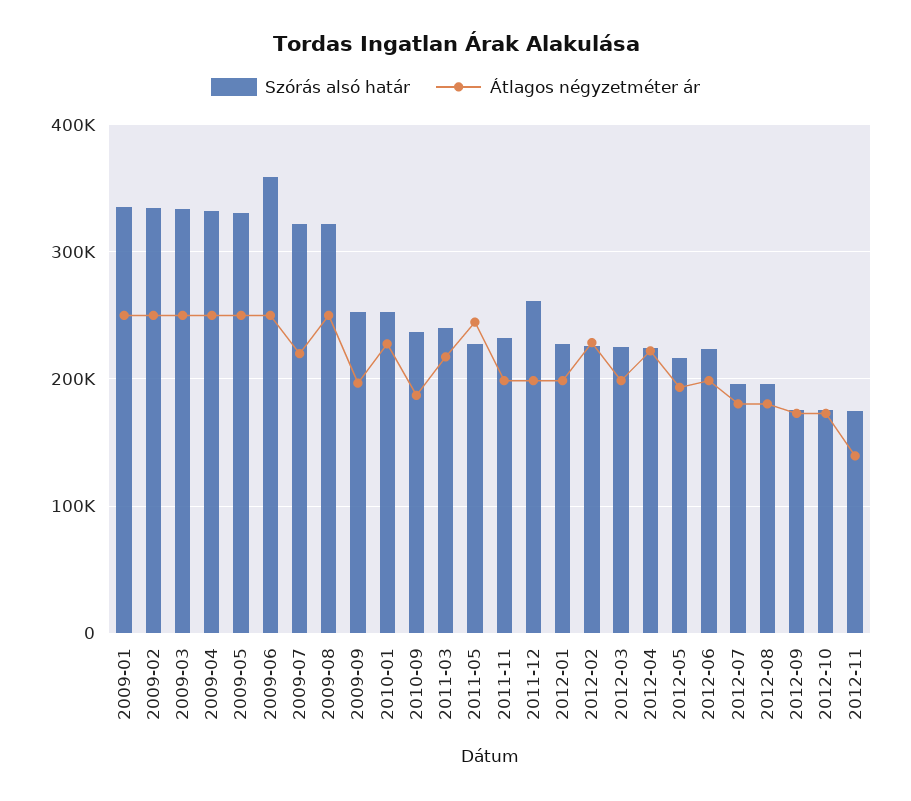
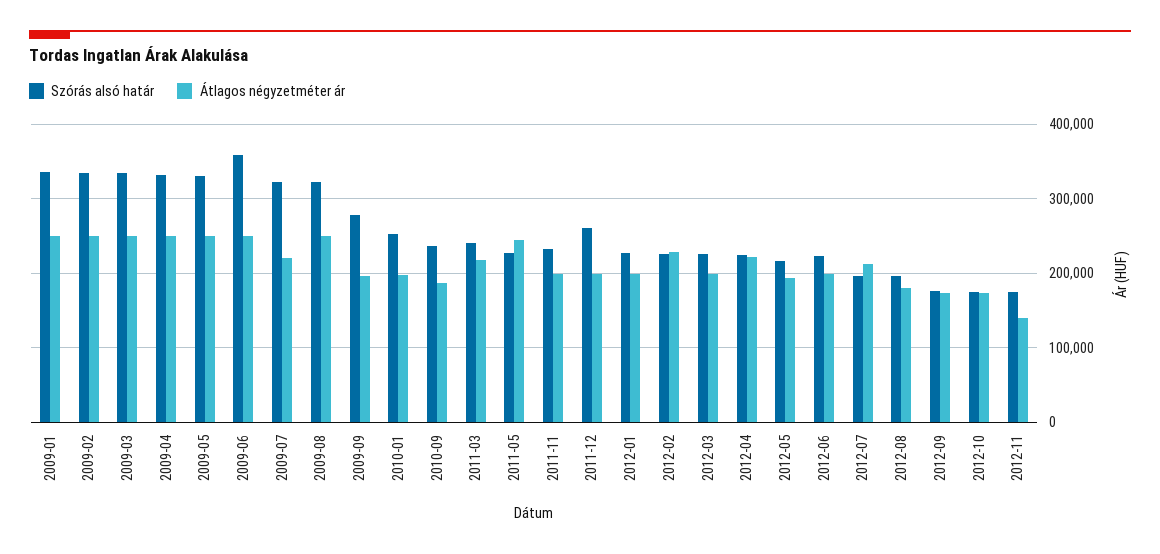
Szórás alsó határ, 2009-09: 250000 -> 280000
Átlagos négyzetméter ár, 2010-01: 230000 -> 200000
Átlagos négyzetméter ár, 2012-07: 180000 -> 210000

